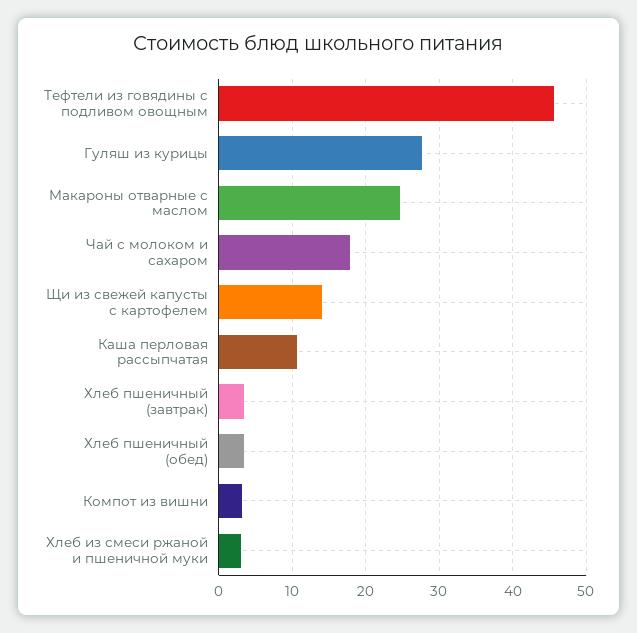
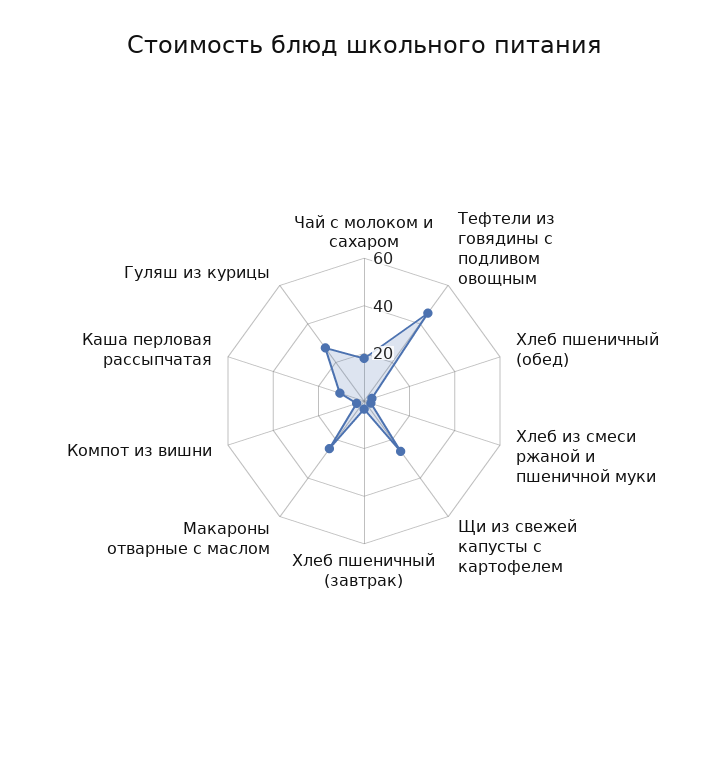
Щи из свежей капусты с картофелем: 14 -> 25

